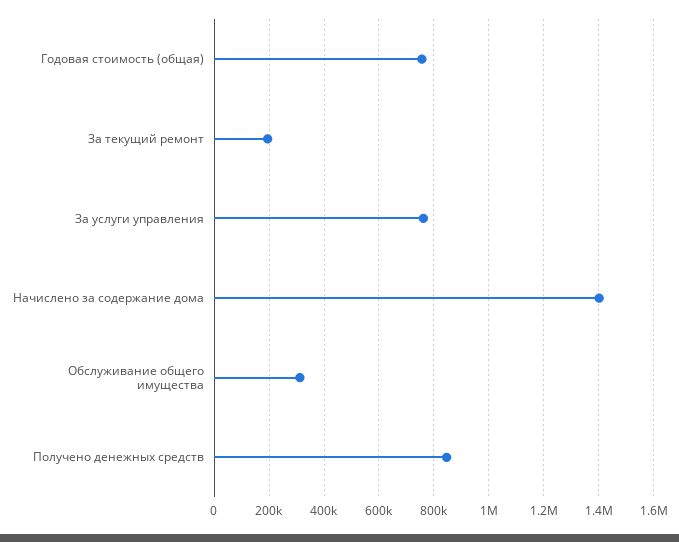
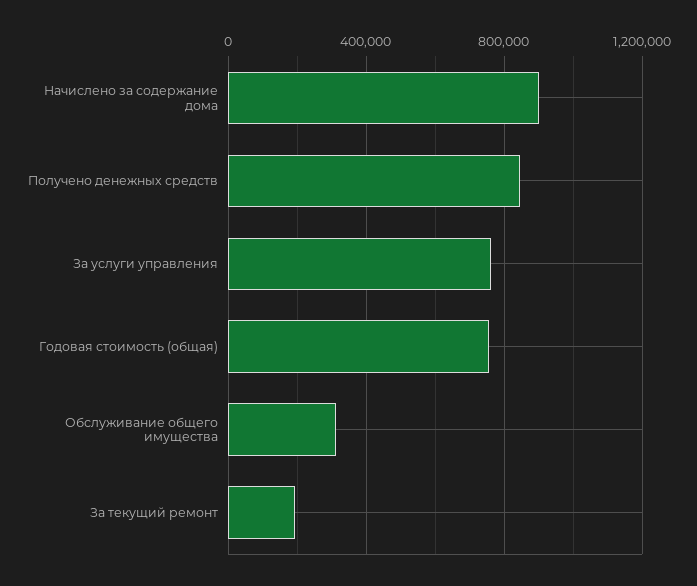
Начислено за содержание дома: 1400000 -> 900000

